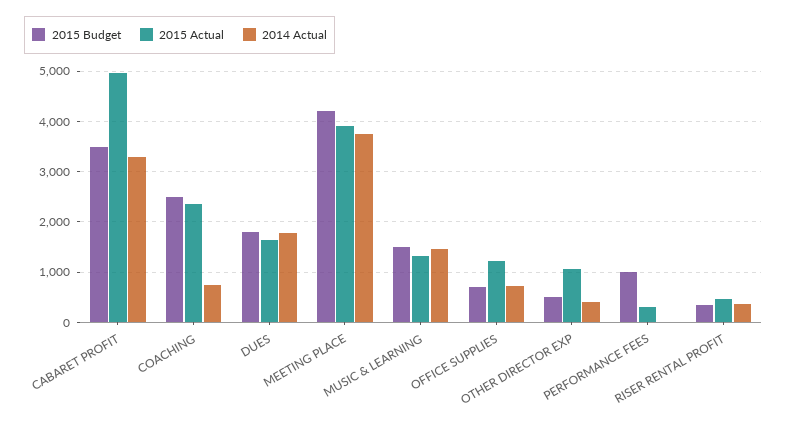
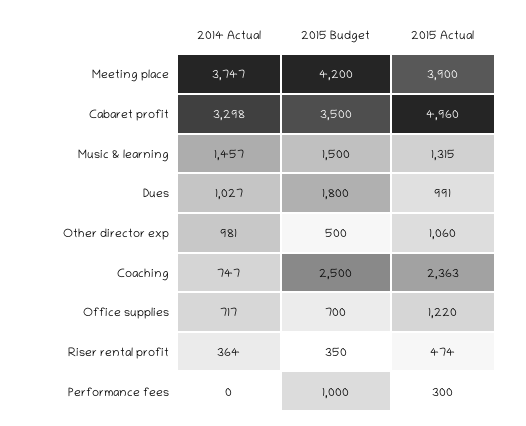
2015 Actual, DUES: 1600 -> 991
2014 Actual, DUES: 1800 -> 1027
2014 Actual, OTHER DIRECTOR EXP: 400 -> 981

